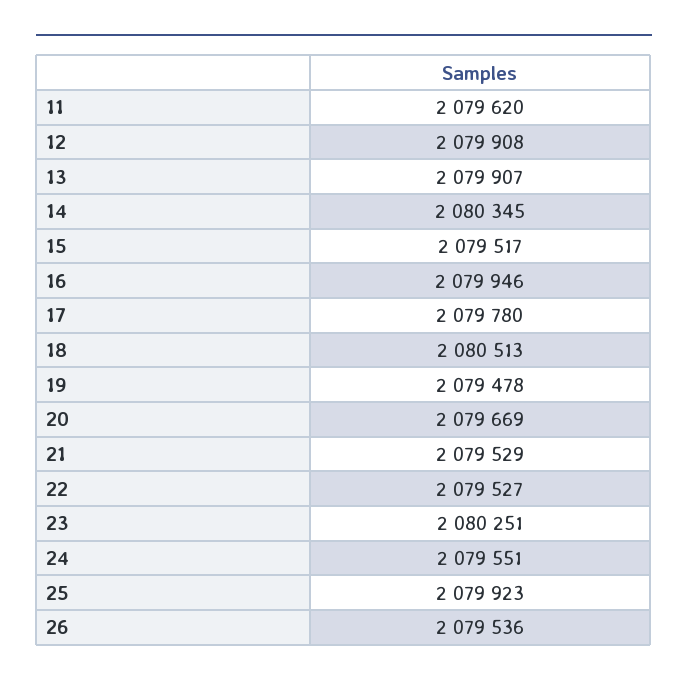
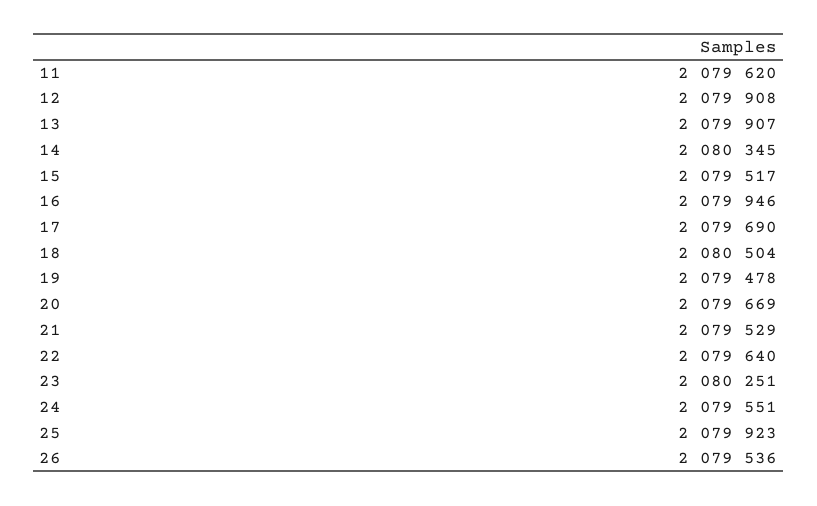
17: 2079780 -> 2079690
18: 2080513 -> 2080504
22: 2079527 -> 2079640

